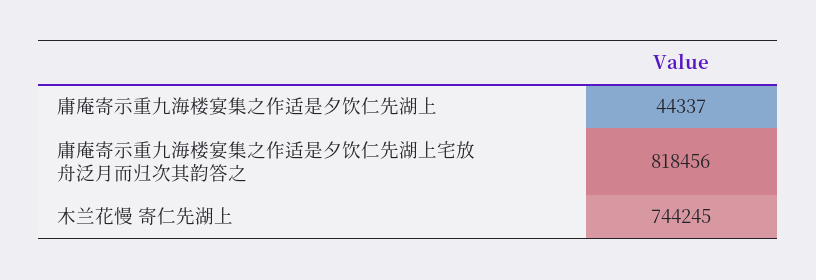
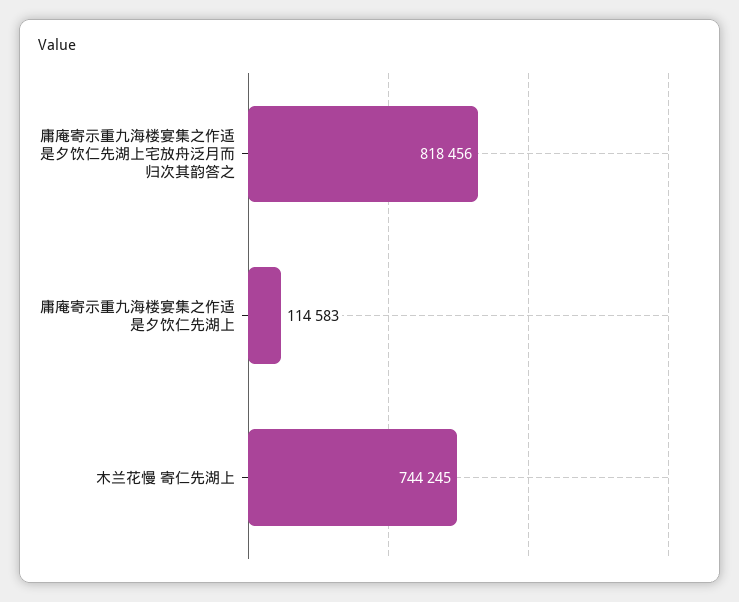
庸庵寄示重九海楼宴集之作适是夕饮仁先湖上: 44337 -> 114583

